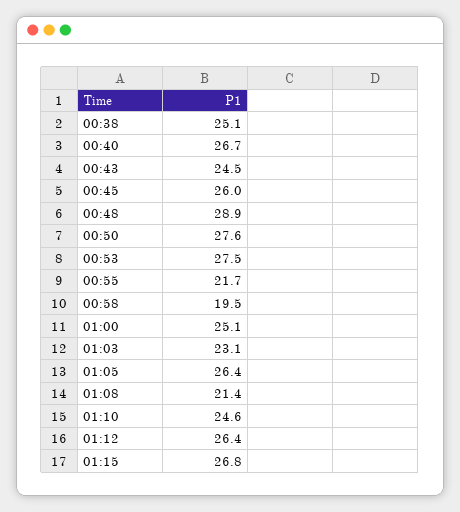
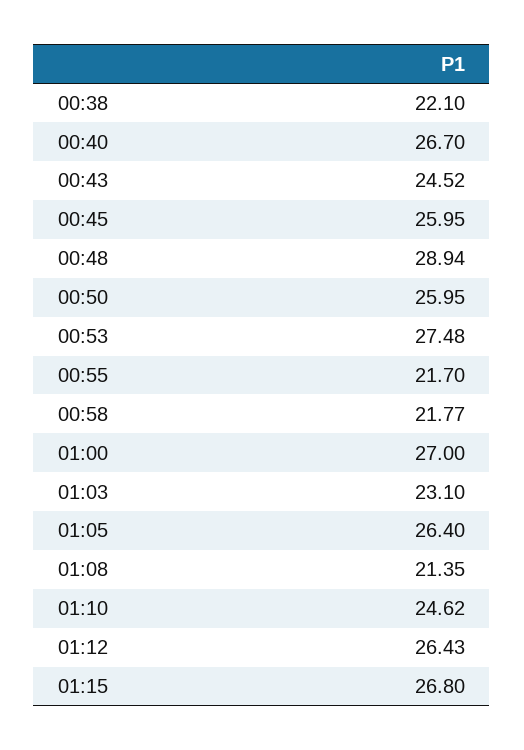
00:38: 25.1 -> 22.1
00:50: 27.6 -> 25.95
00:58: 19.5 -> 21.77
01:00: 25.1 -> 27

